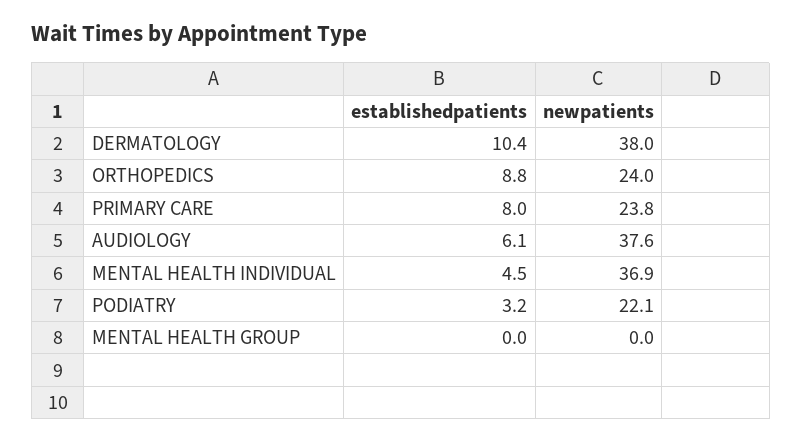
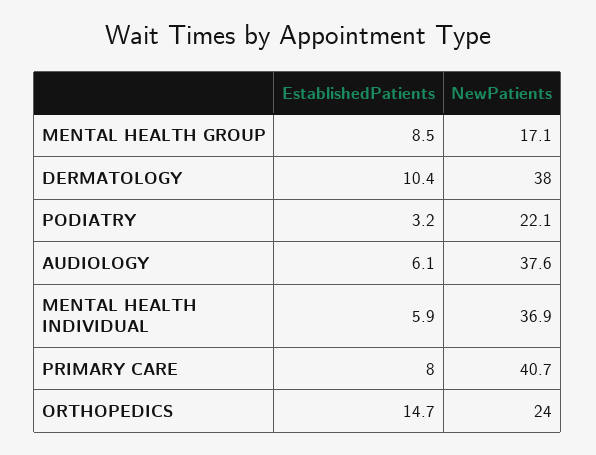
establishedpatients, ORTHOPEDICS: 8.8 -> 14.7
newpatients, PRIMARY CARE: 23.8 -> 40.7
establishedpatients, MENTAL HEALTH INDIVIDUAL: 4.5 -> 5.9
establishedpatients, MENTAL HEALTH GROUP: 0 -> 8.5
newpatients, MENTAL HEALTH GROUP: 0 -> 17.1

